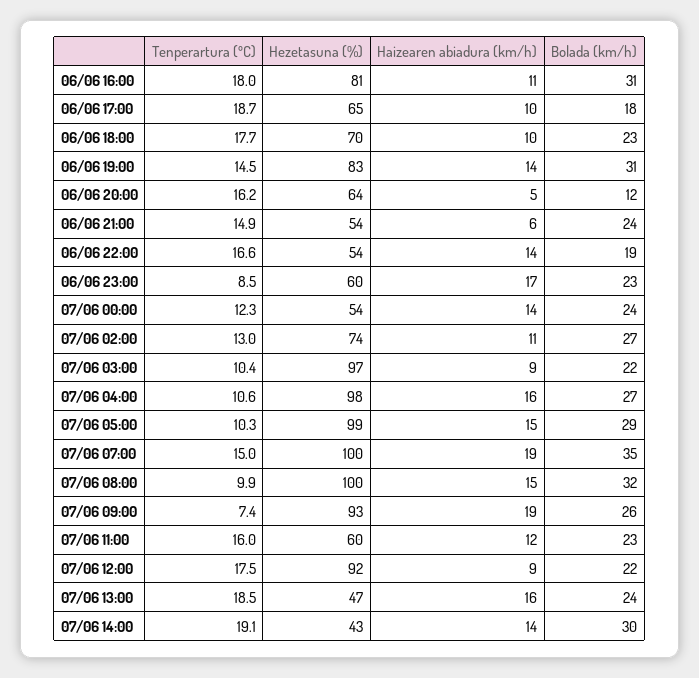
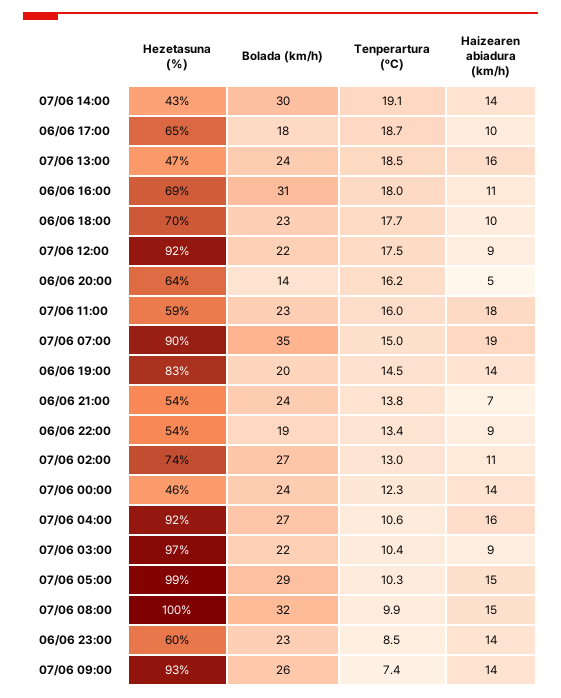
Hezetasuna (%), 06/06 16:00: 81 -> 69
Bolada (km/h), 06/06 19:00: 31 -> 20
Bolada (km/h), 06/06 20:00: 12 -> 14
Tenperartura (ºC), 06/06 21:00: 14.9 -> 13.8
Haizearen abiadura (km/h), 06/06 21:00: 6 -> 7
Tenperartura (ºC), 06/06 22:00: 16.6 -> 13.4
Haizearen abiadura (km/h), 06/06 22:00: 14 -> 9
Haizearen abiadura (km/h), 06/06 23:00: 17 -> 14
Hezetasuna (%), 07/06 00:00: 54 -> 46
Hezetasuna (%), 07/06 04:00: 98 -> 92
Hezetasuna (%), 07/06 07:00: 100 -> 90
Haizearen abiadura (km/h), 07/06 09:00: 19 -> 14
Hezetasuna (%), 07/06 11:00: 60 -> 59
Haizearen abiadura (km/h), 07/06 11:00: 12 -> 18

